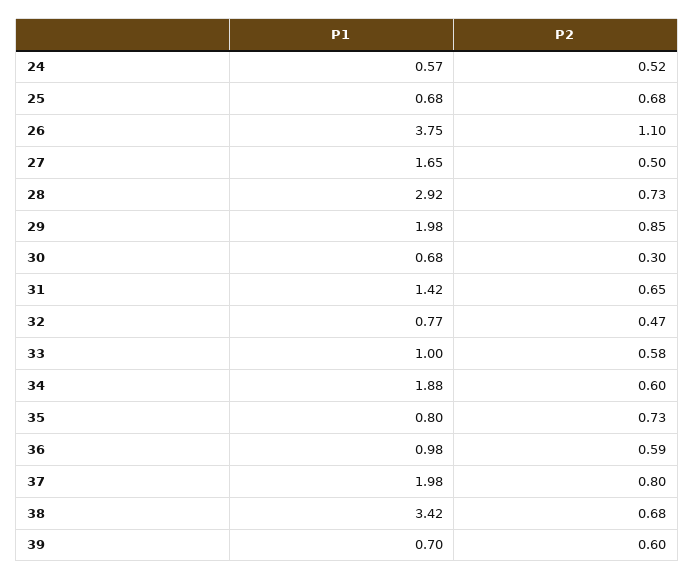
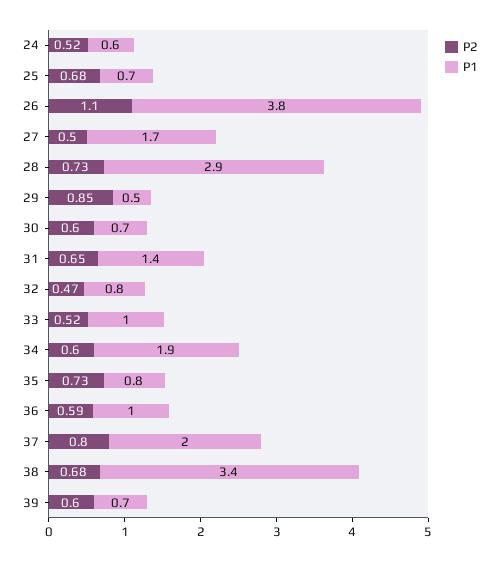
P1, 29: 1.98 -> 0.5
P2, 30: 0.3 -> 0.6
P2, 33: 0.58 -> 0.52

